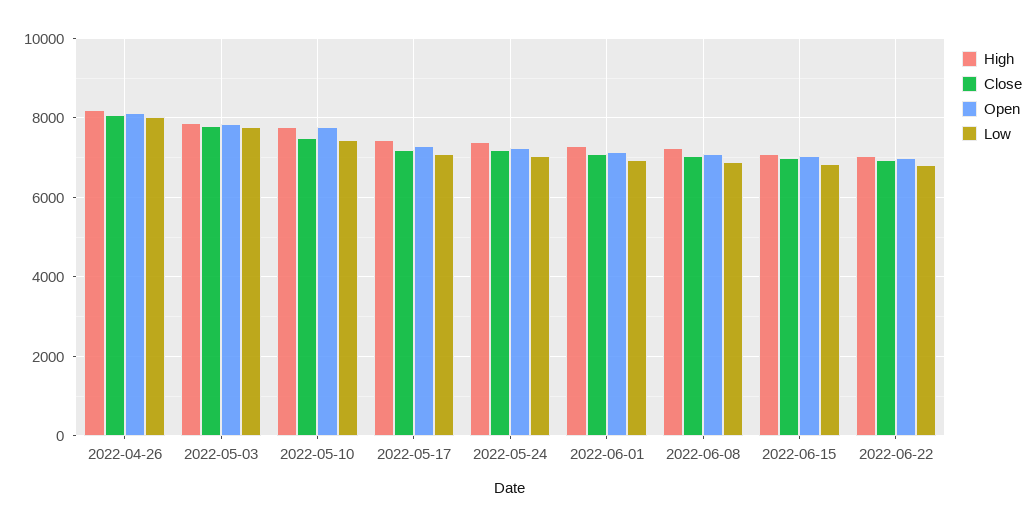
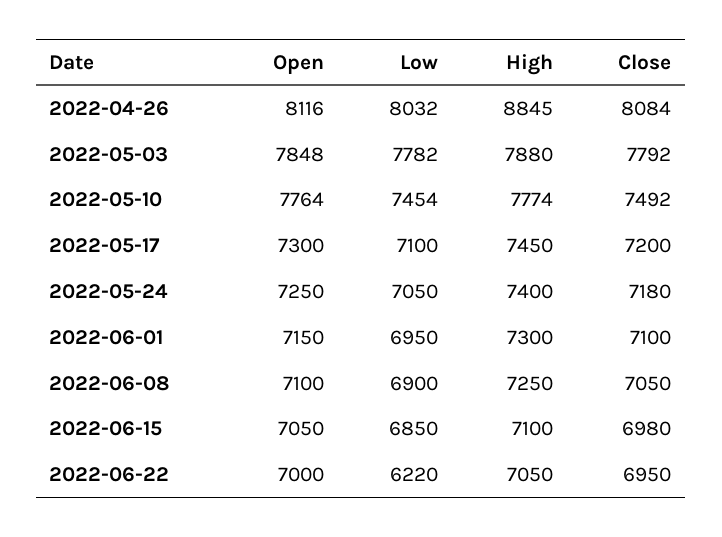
High, 2022-04-26: 8200 -> 8845
Low, 2022-06-22: 6800 -> 6220

